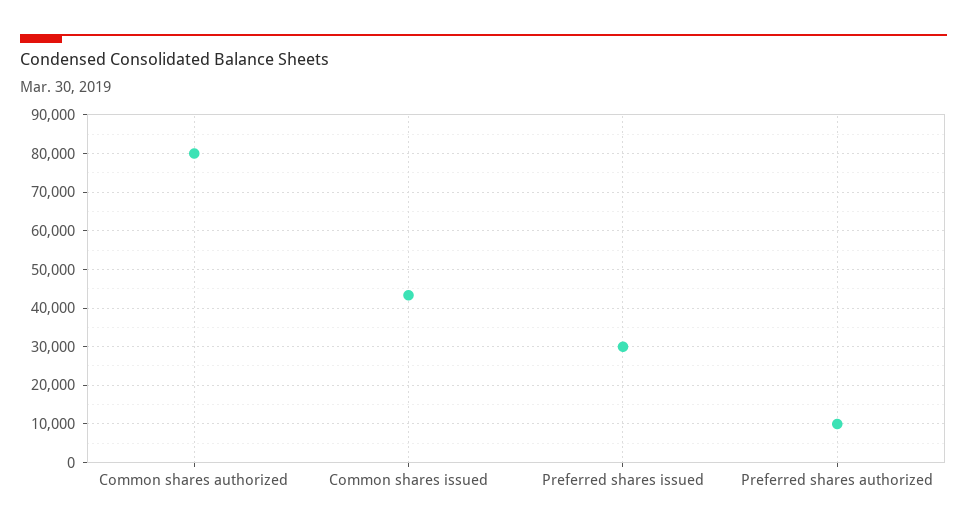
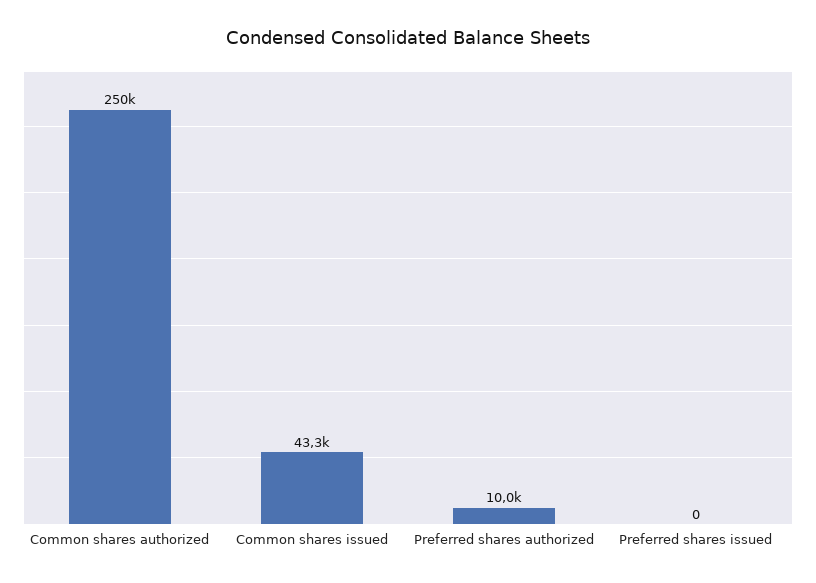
Common shares authorized: 80000 -> 250000
Preferred shares issued: 30000 -> 0

